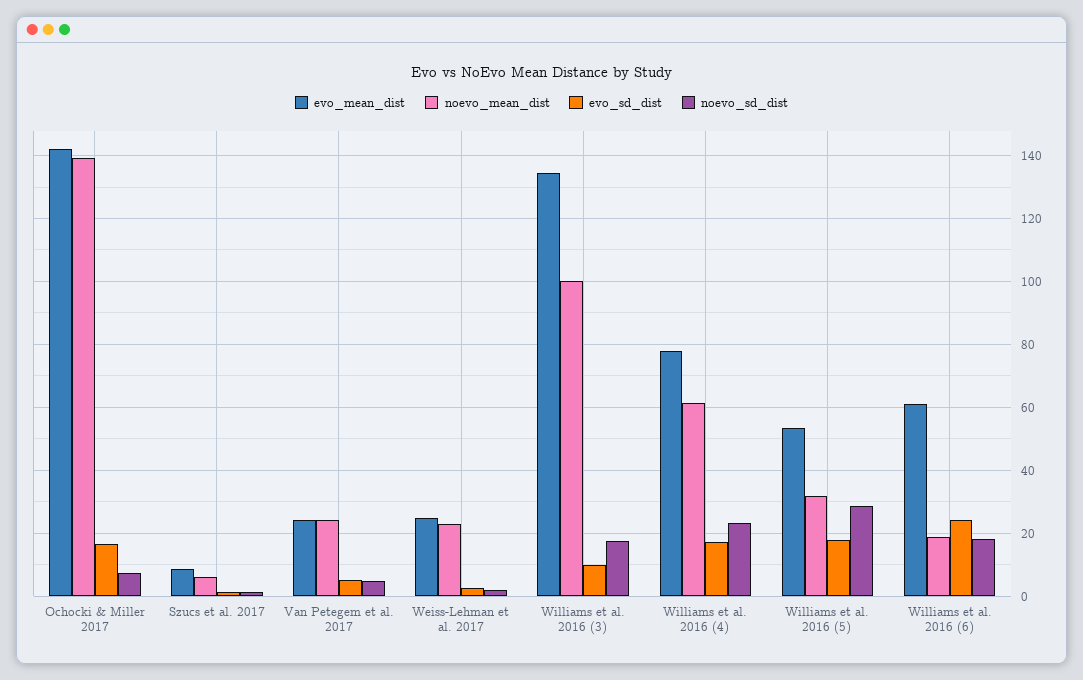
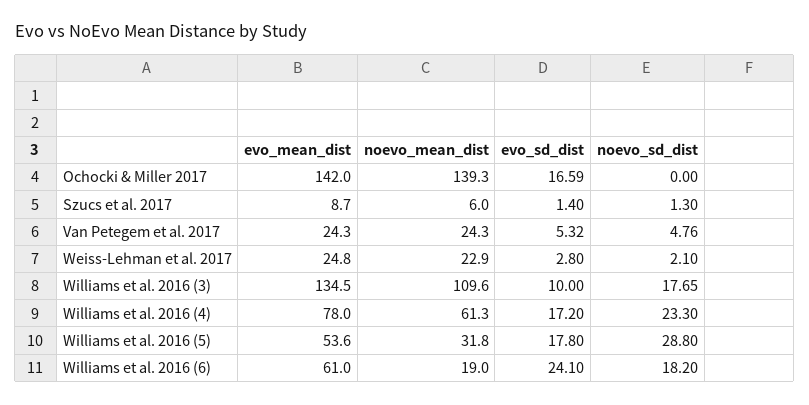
noevo_sd_dist, Ochocki & Miller 2017: 8 -> 0
noevo_mean_dist, Williams et al. 2016 (3): 100 -> 109.6

